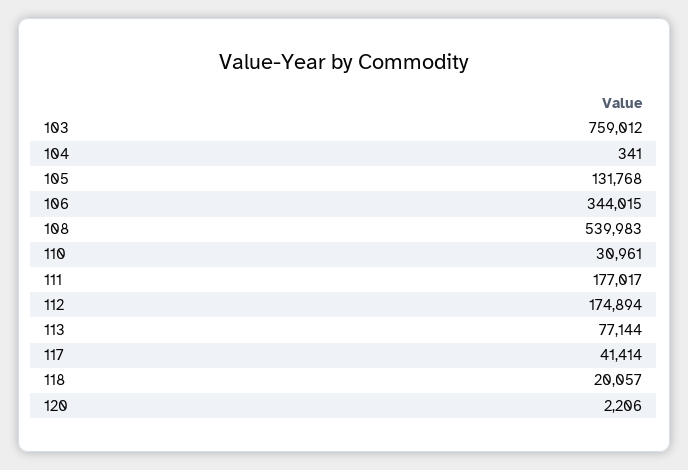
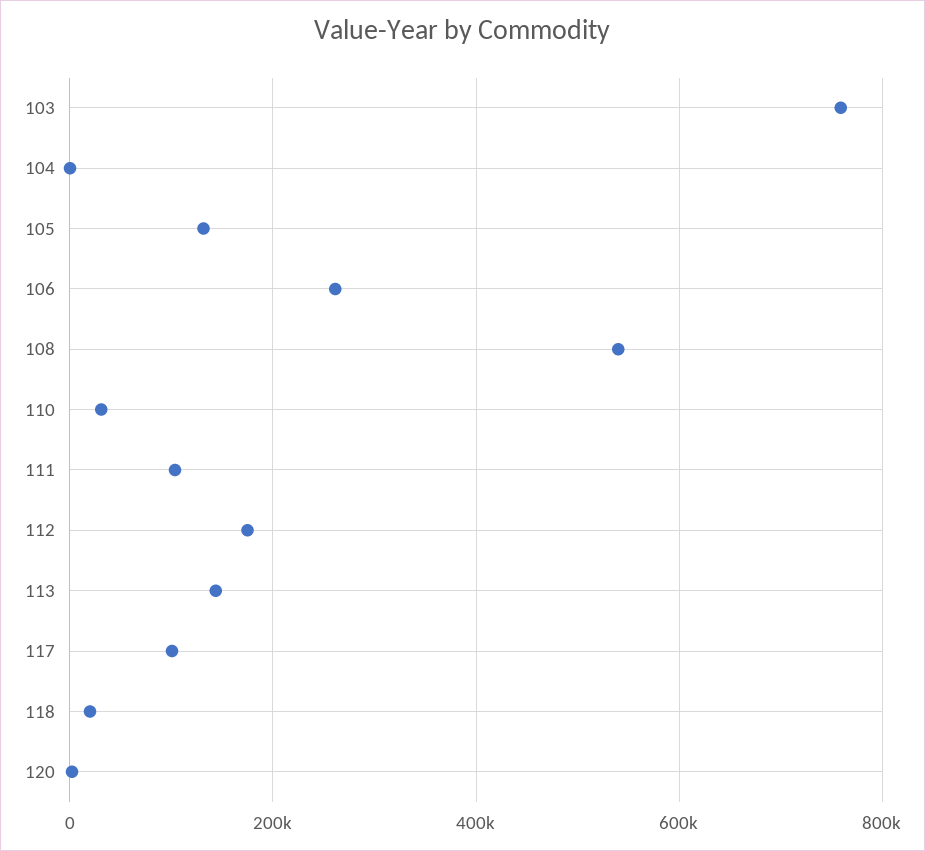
106: 344015 -> 260000
111: 177017 -> 100000
113: 77144 -> 140000
117: 41414 -> 100000

